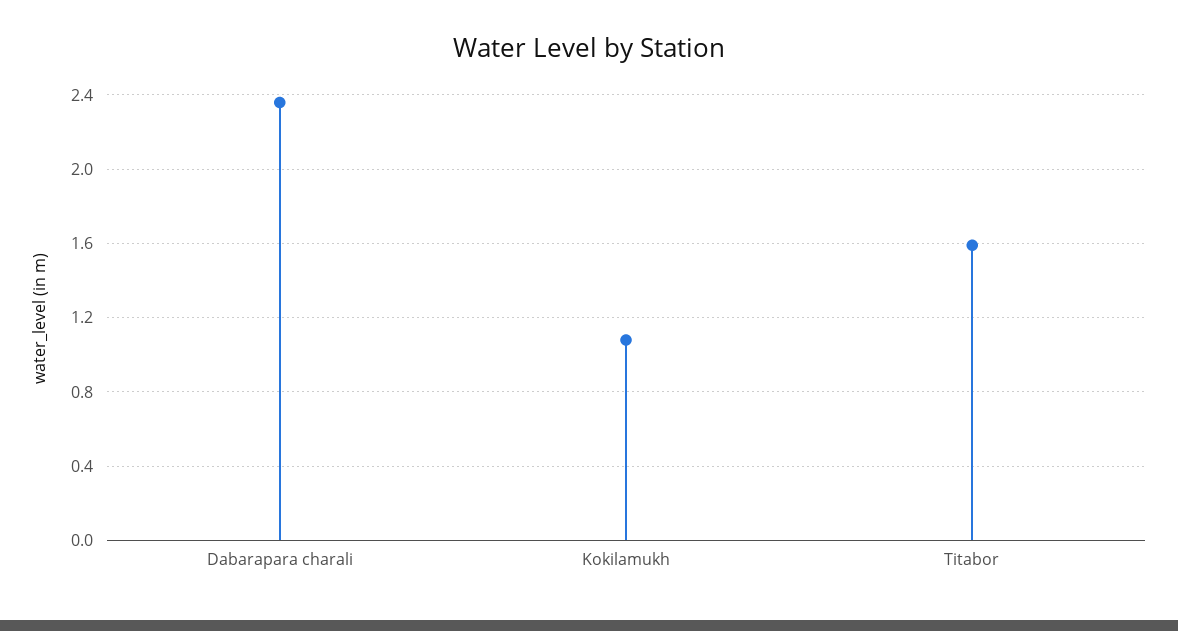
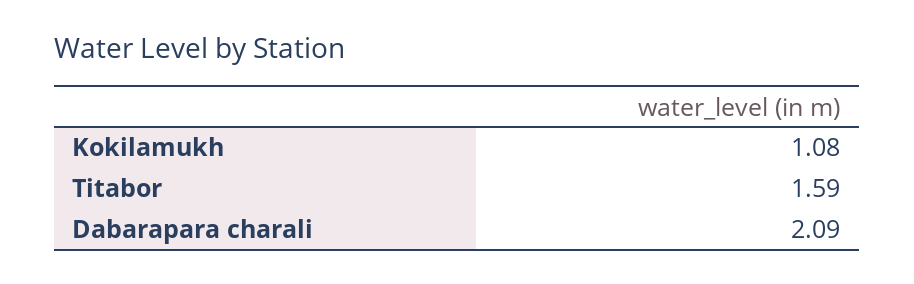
Dabarapara charali: 2.35 -> 2.09

